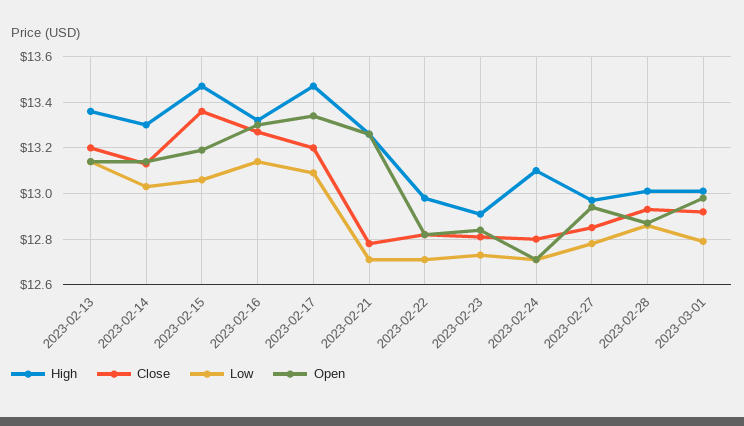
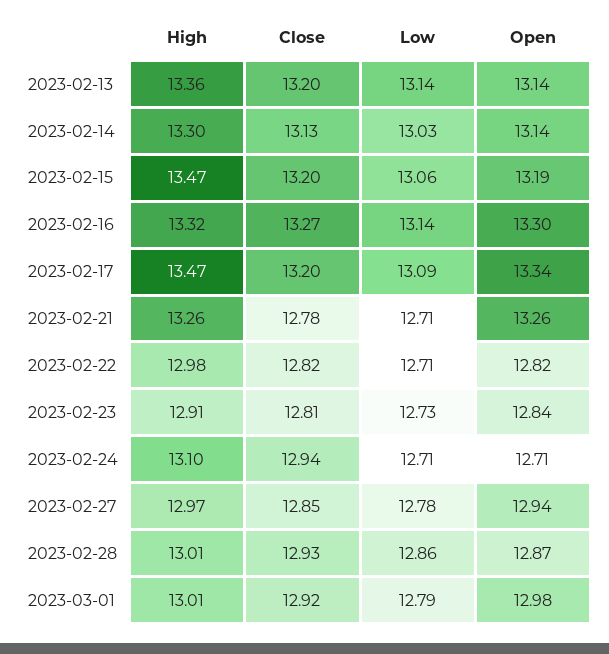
Close, 2023-02-15: 13.35 -> 13.2
Close, 2023-02-24: 12.8 -> 12.94

